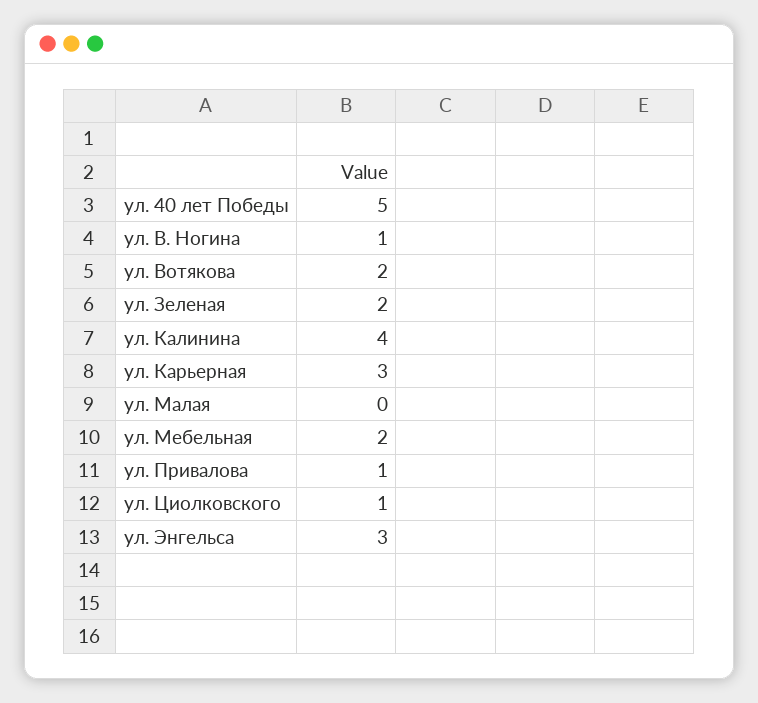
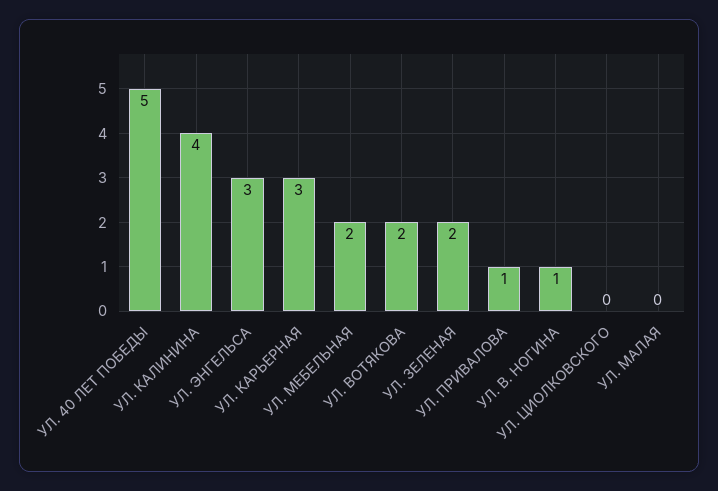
ул. Циолковского: 1 -> 0

